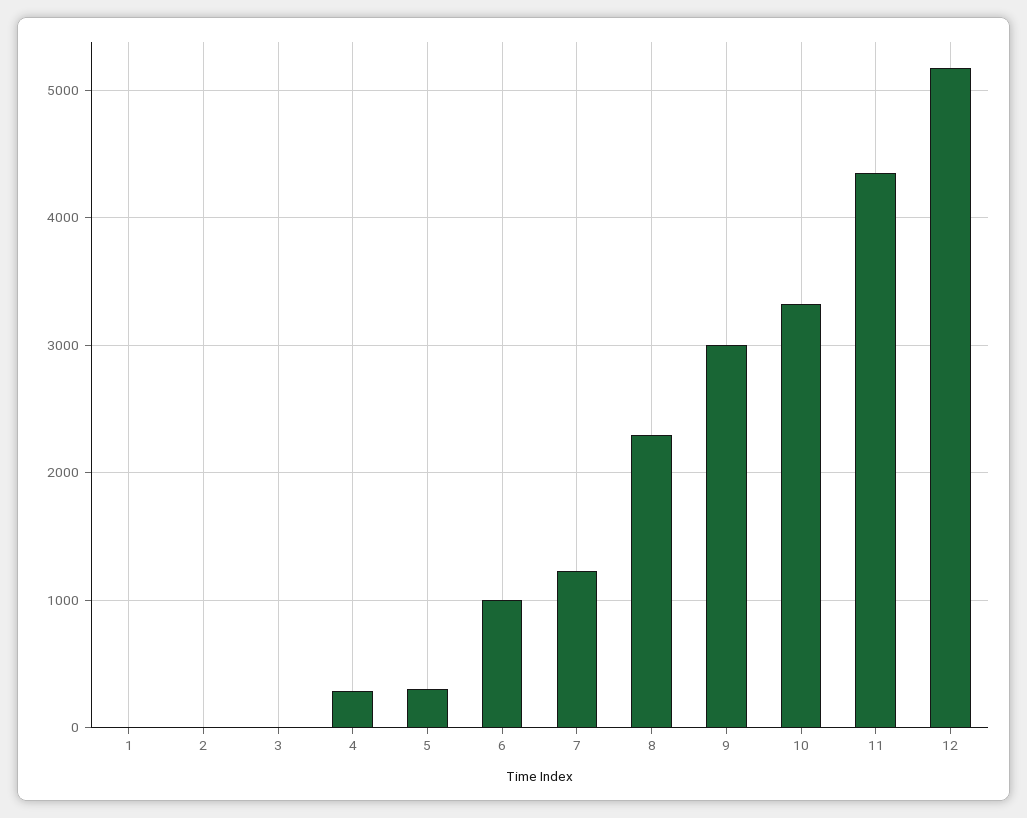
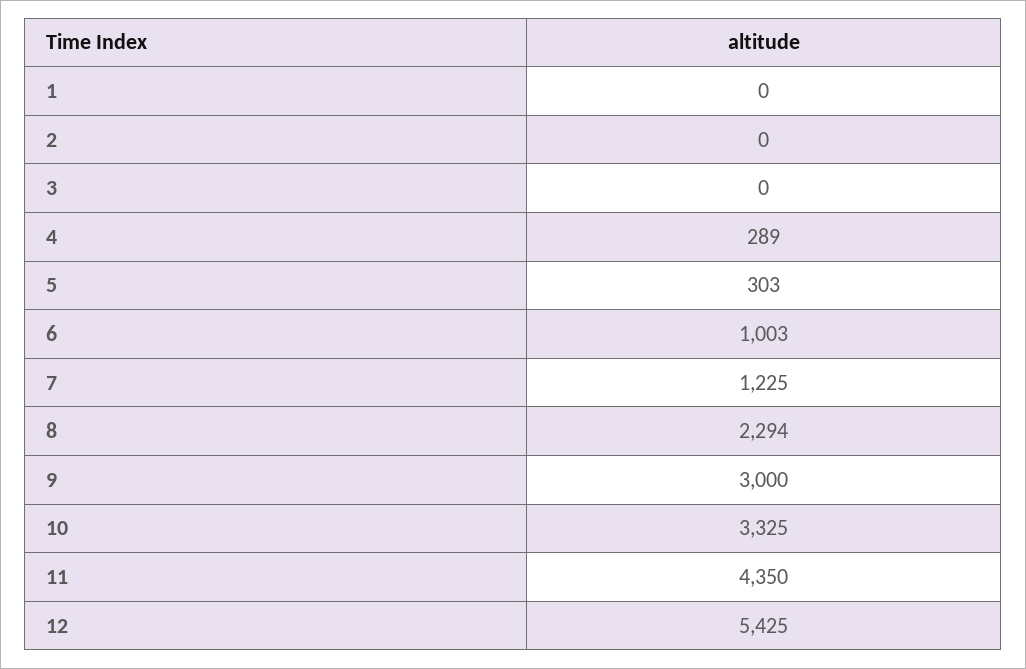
12: 5200 -> 5425

